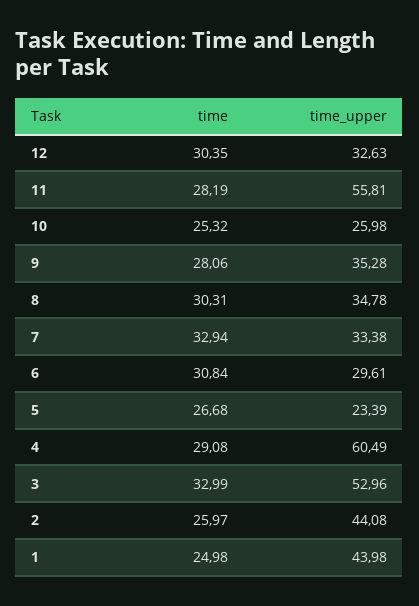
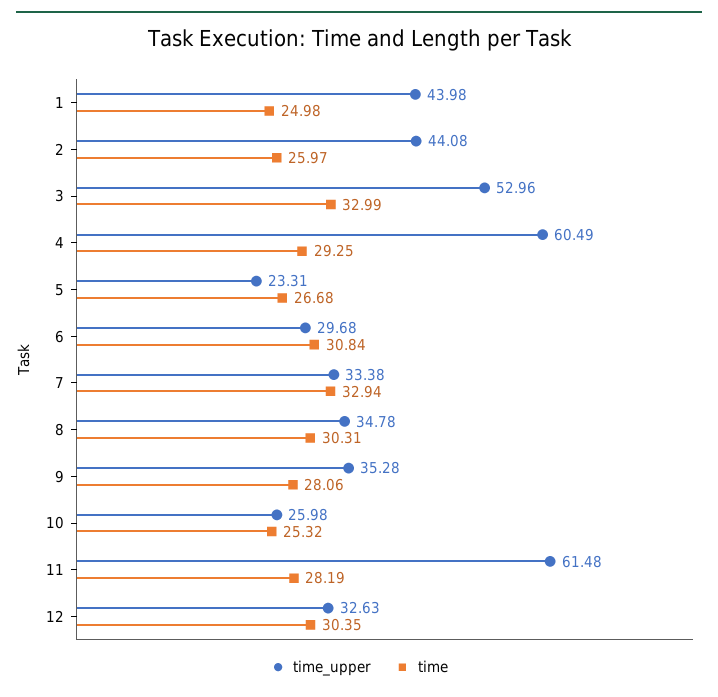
time_upper, 11: 55.81 -> 61.48
time_upper, 6: 29.61 -> 29.68
time_upper, 5: 23.39 -> 23.31
time, 4: 29.08 -> 29.25

